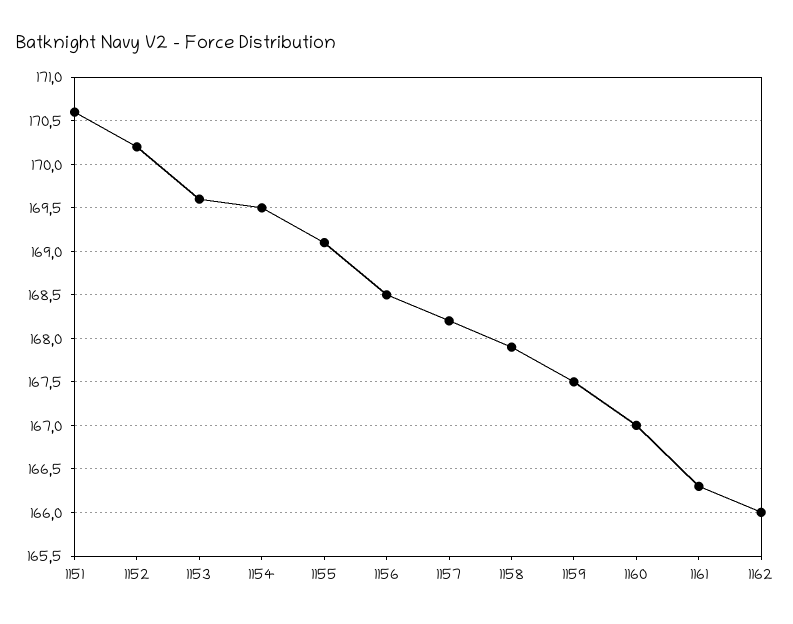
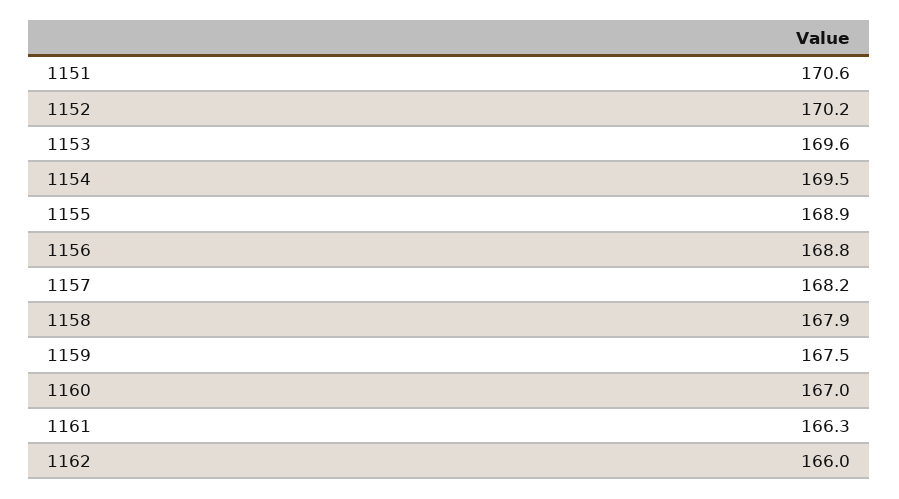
1155: 169.1 -> 168.9
1156: 168.5 -> 168.8

